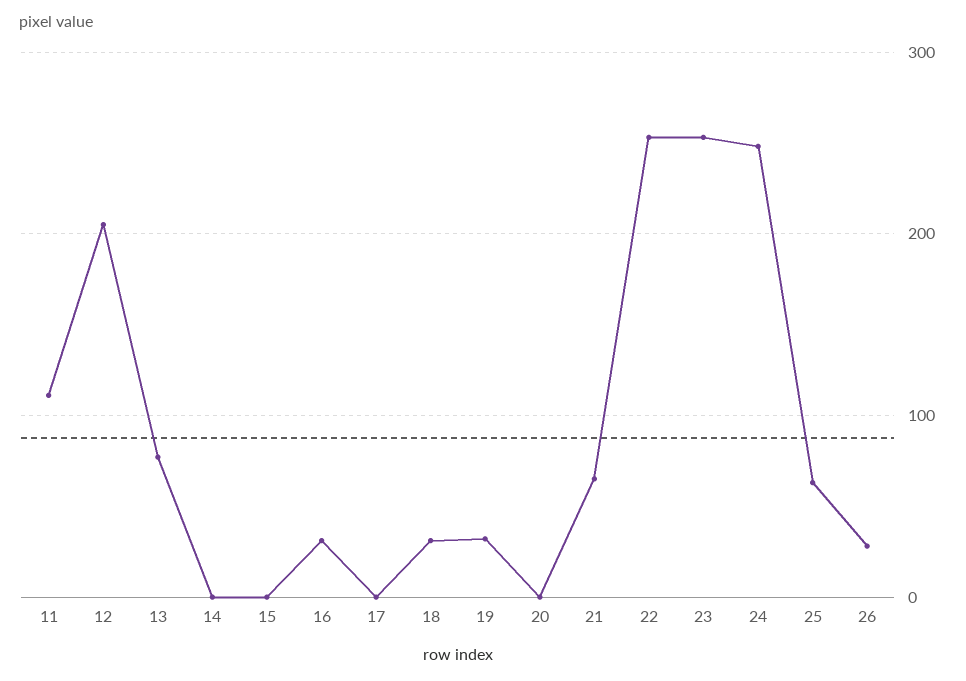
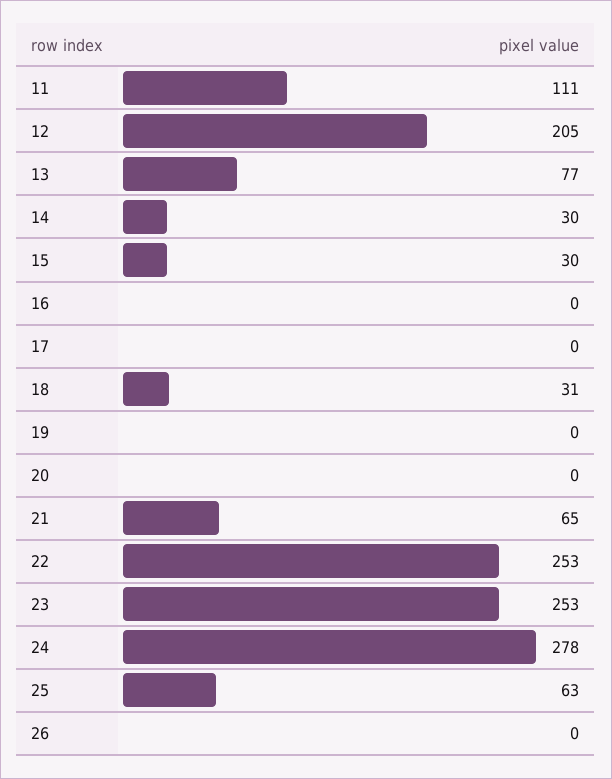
14: 0 -> 30
15: 0 -> 30
16: 30 -> 0
19: 30 -> 0
24: 250 -> 278
26: 30 -> 0

